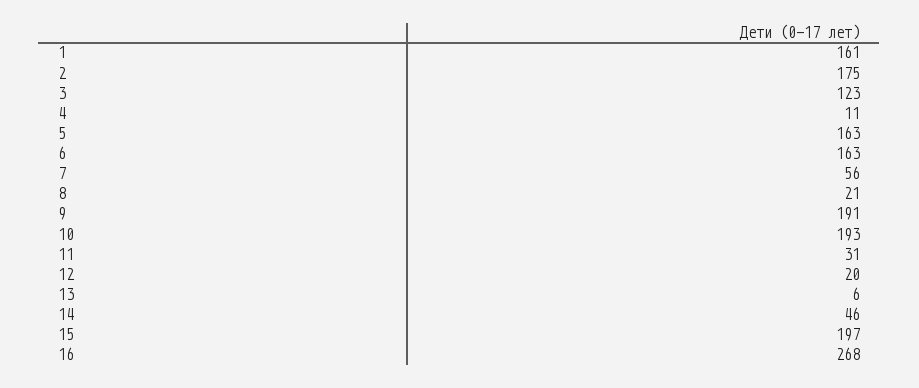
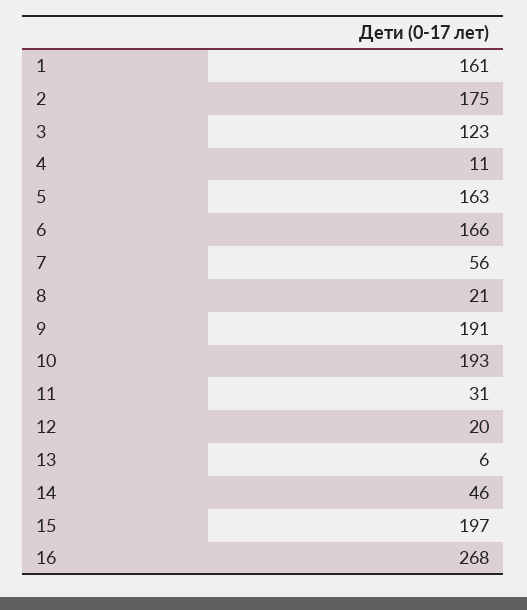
6: 163 -> 166

